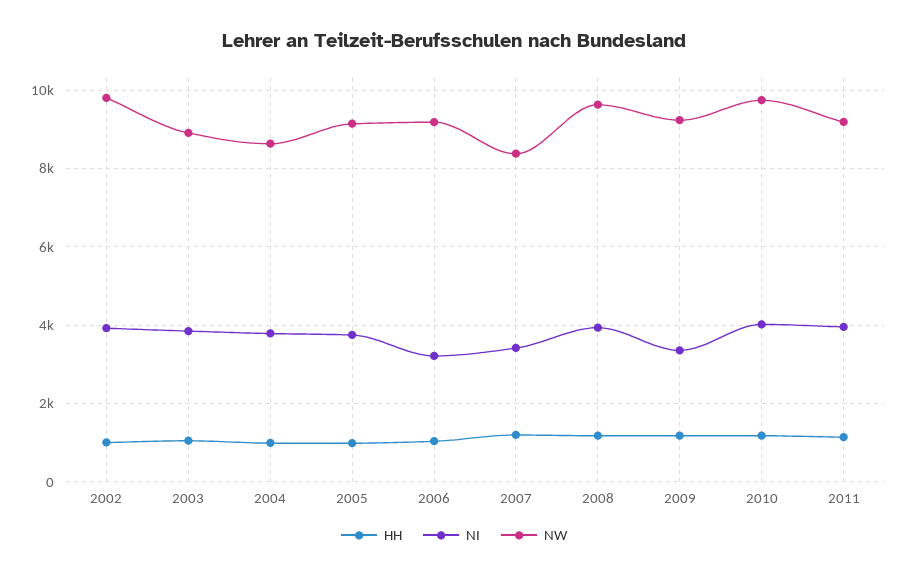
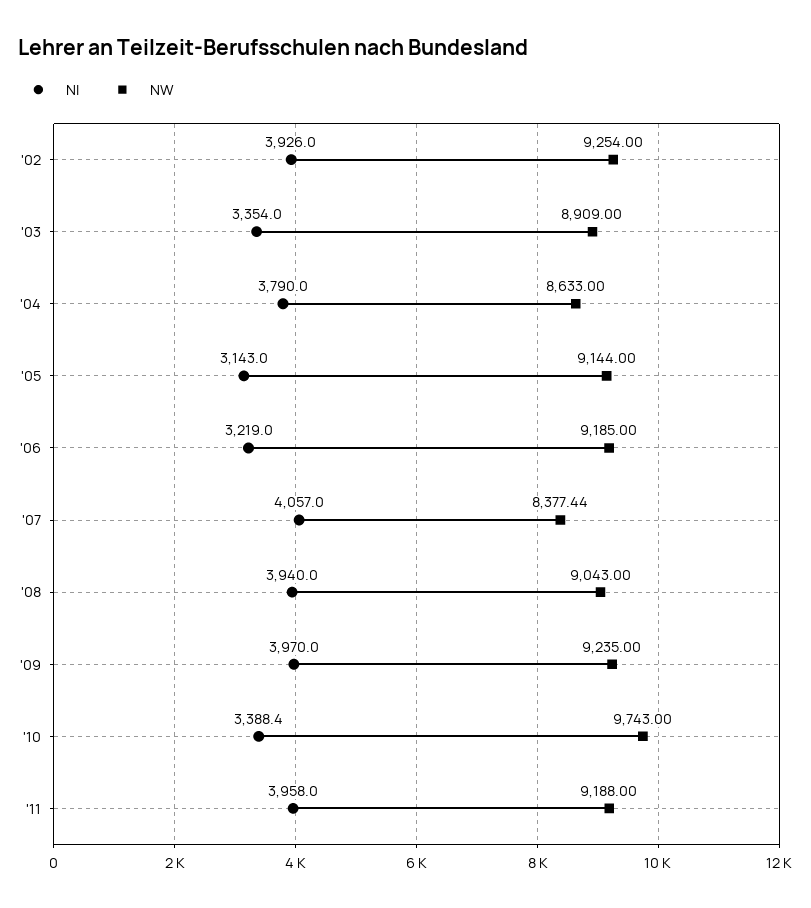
HH, 2002: 1000 -> none
NW, 2002: 9800 -> 9254
HH, 2003: 1000 -> none
NI, 2003: 3800 -> 3354
HH, 2004: 1000 -> none
HH, 2005: 1000 -> none
NI, 2005: 3800 -> 3143
HH, 2006: 1000 -> none
HH, 2007: 1200 -> none
NI, 2007: 3400 -> 4057
HH, 2008: 1200 -> none
NW, 2008: 9600 -> 9043
HH, 2009: 1200 -> none
NI, 2009: 3400 -> 3970
HH, 2010: 1200 -> none
NI, 2010: 4000 -> 3388.4
HH, 2011: 1200 -> none

